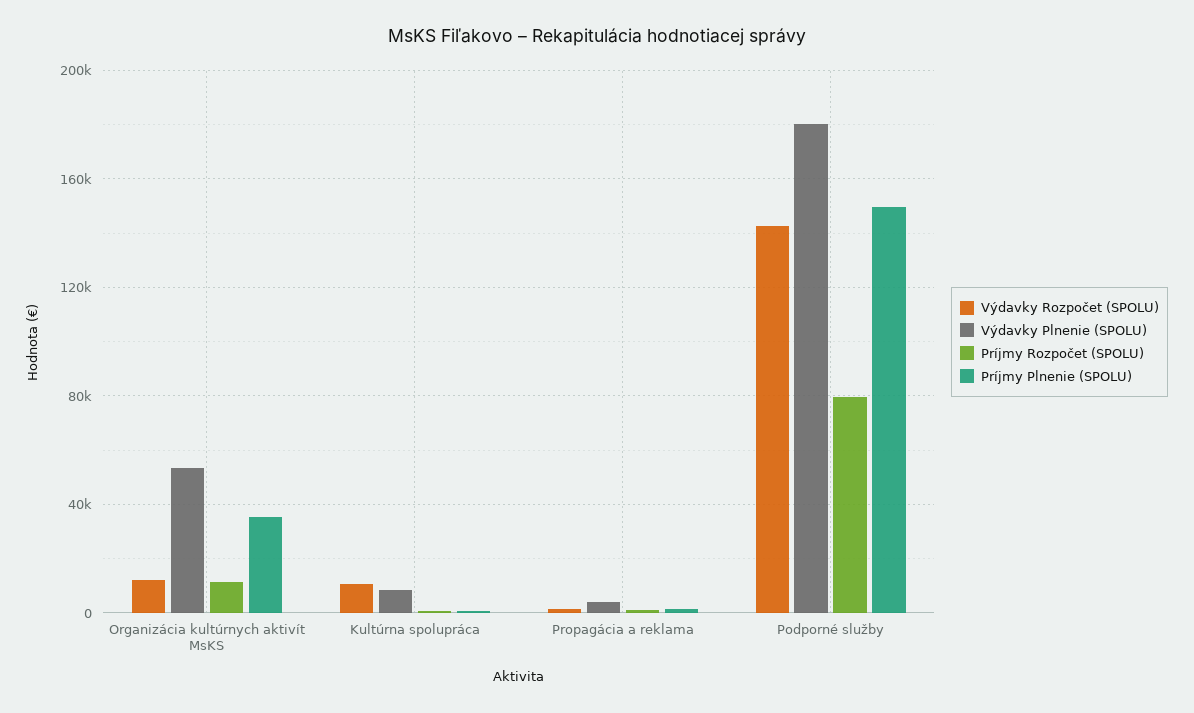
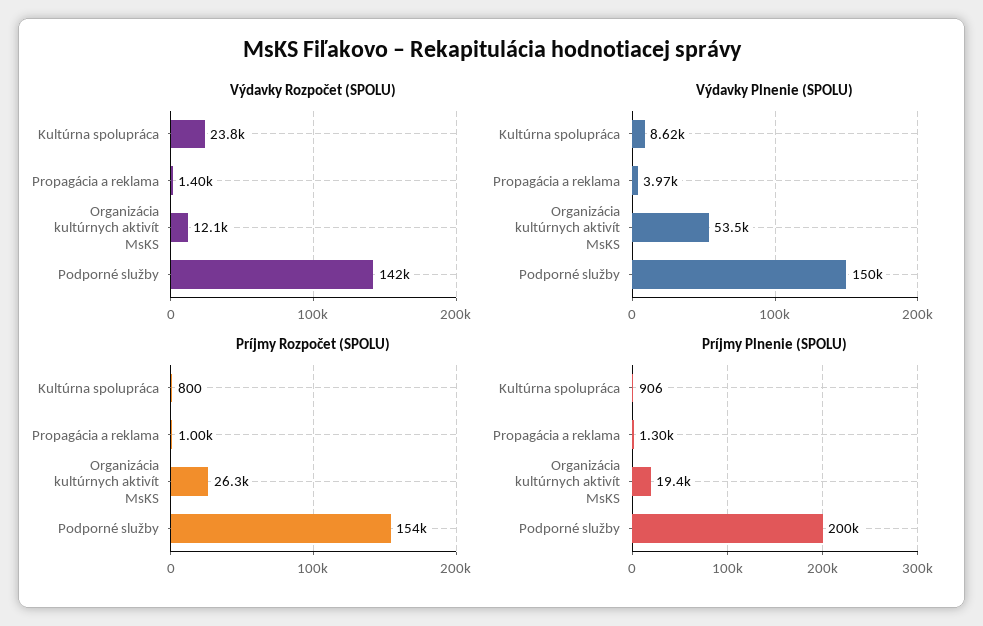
Príjmy Rozpočet (SPOLU), Organizácia kultúrnych aktivít MsKS: 10000 -> 26300
Príjmy Plnenie (SPOLU), Organizácia kultúrnych aktivít MsKS: 35000 -> 19400
Výdavky Rozpočet (SPOLU), Kultúrna spolupráca: 10000 -> 23800
Výdavky Plnenie (SPOLU), Podporné služby: 180000 -> 150000
Príjmy Rozpočet (SPOLU), Podporné služby: 80000 -> 154000
Príjmy Plnenie (SPOLU), Podporné služby: 150000 -> 200000

